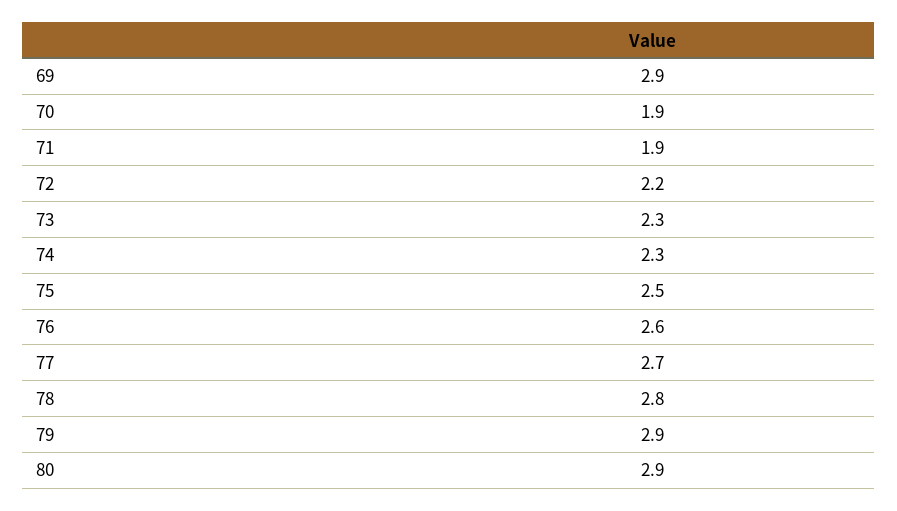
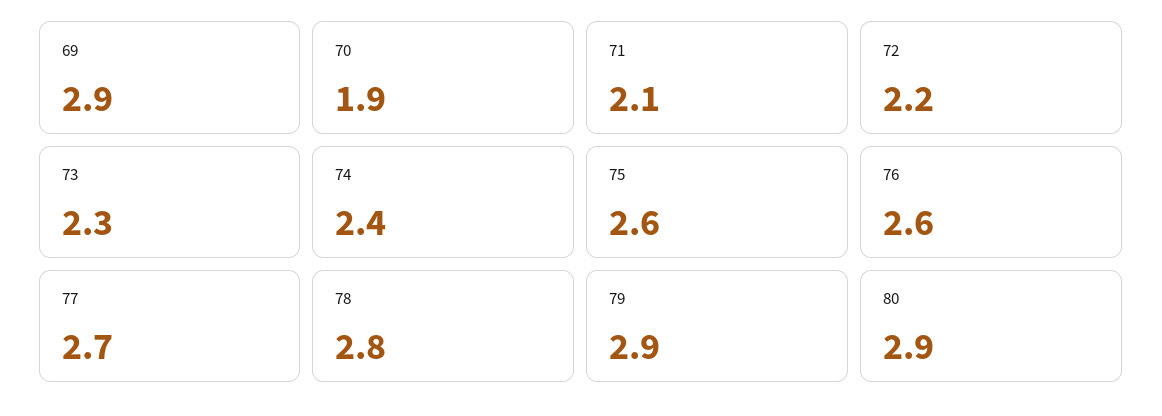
71: 1.9 -> 2.1
74: 2.3 -> 2.4
75: 2.5 -> 2.6

